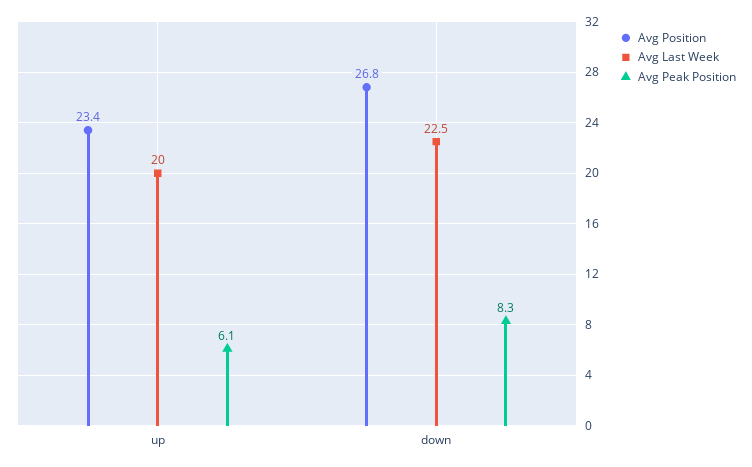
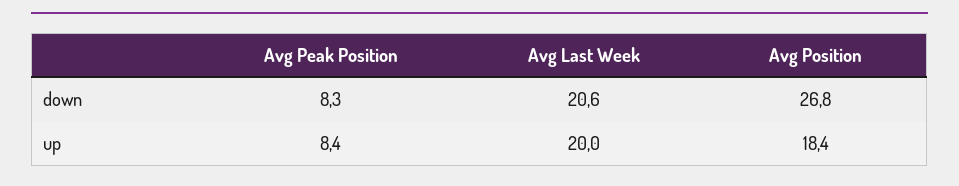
Avg Position, up: 23.4 -> 18.4
Avg Peak Position, up: 6.1 -> 8.4
Avg Last Week, down: 22.5 -> 20.6

